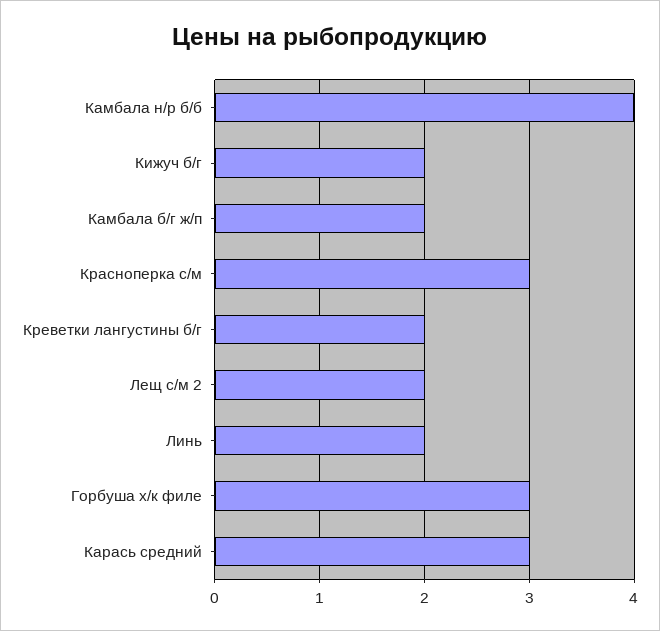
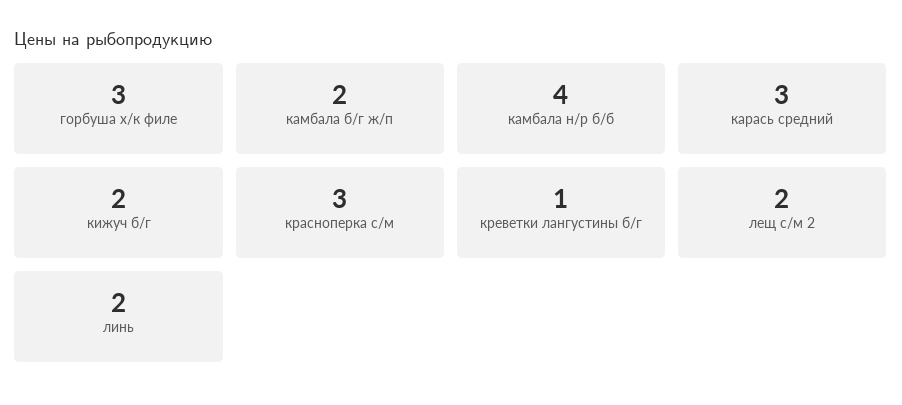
Креветки лангустины б/г: 2 -> 1

